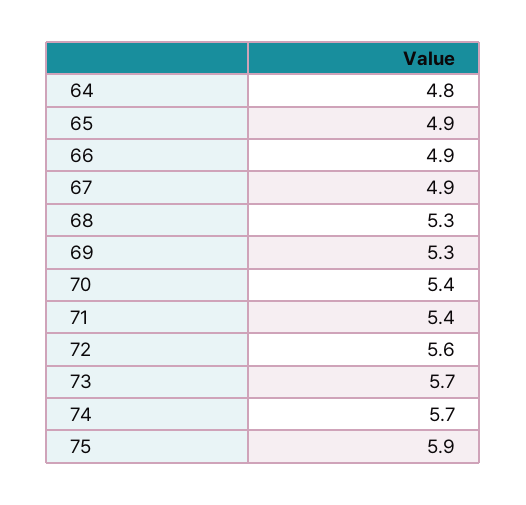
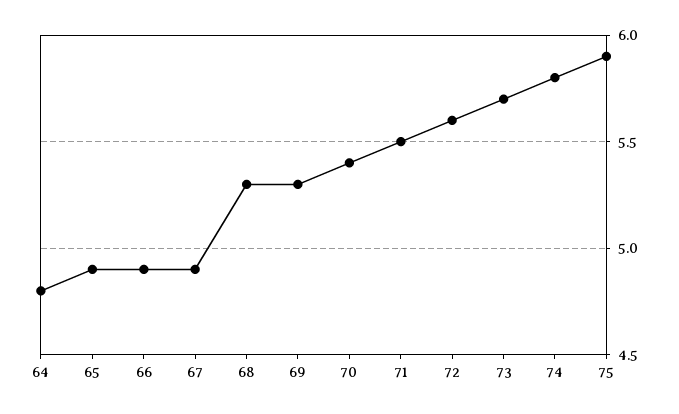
71: 5.4 -> 5.5
74: 5.7 -> 5.8

